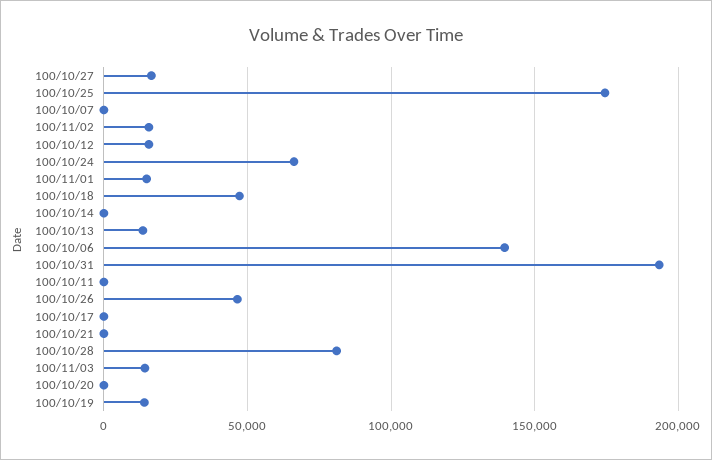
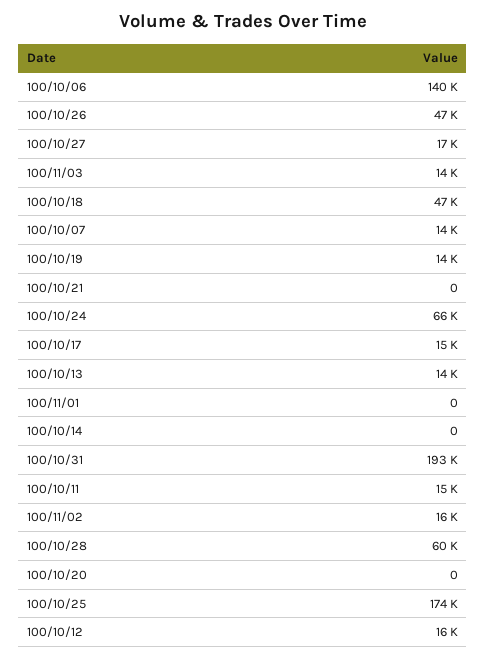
100/10/07: 0 -> 14000
100/11/01: 15000 -> 0
100/10/11: 0 -> 15000
100/10/17: 0 -> 15000
100/10/28: 80000 -> 60000

